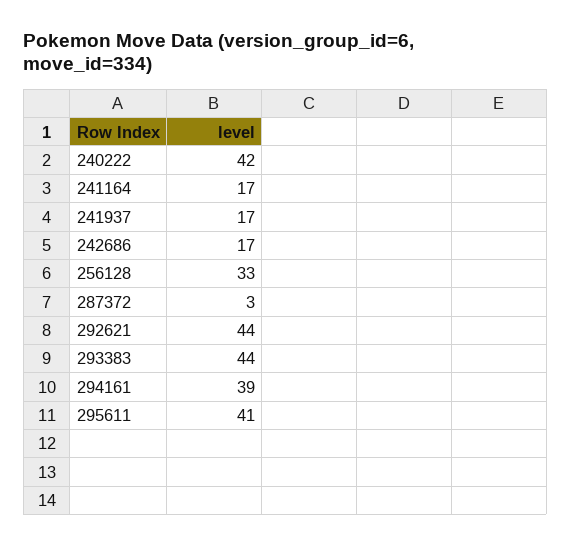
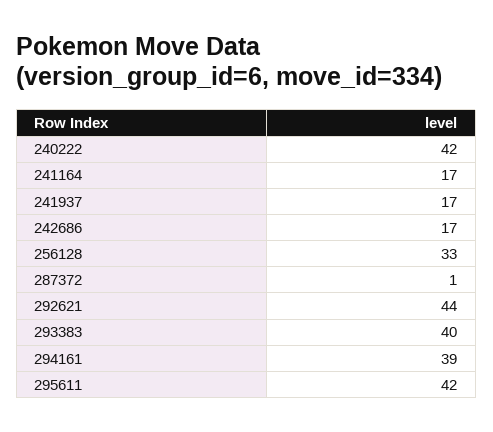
287372: 3 -> 1
293383: 44 -> 40
295611: 41 -> 42

